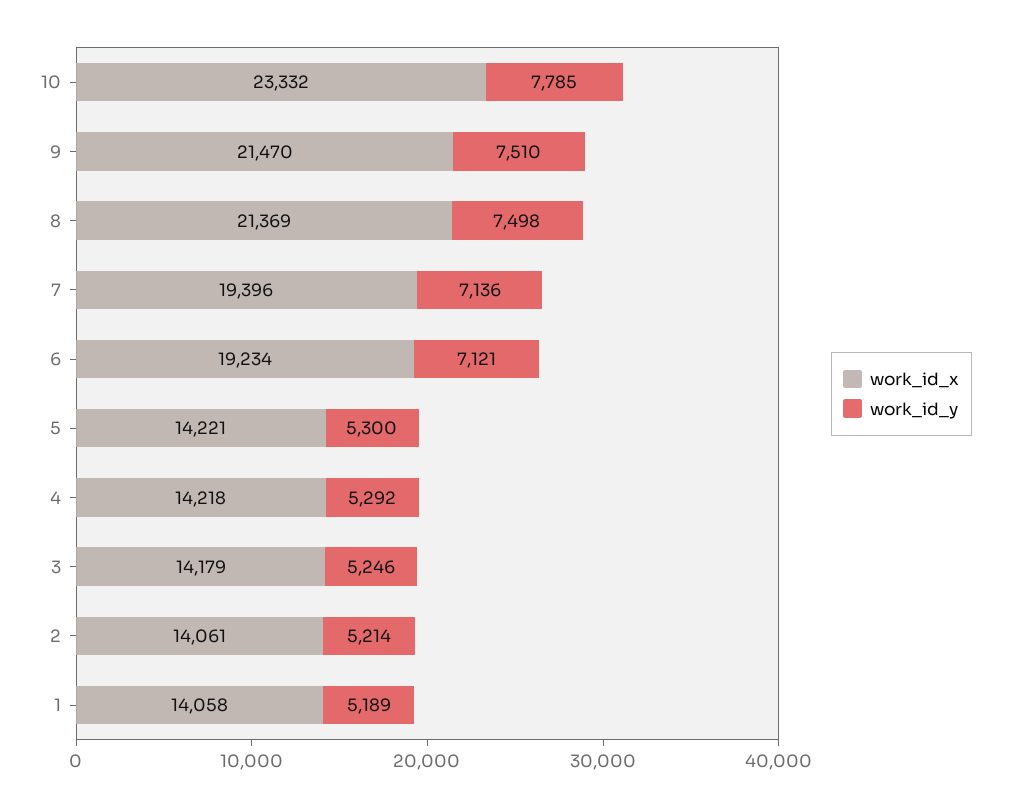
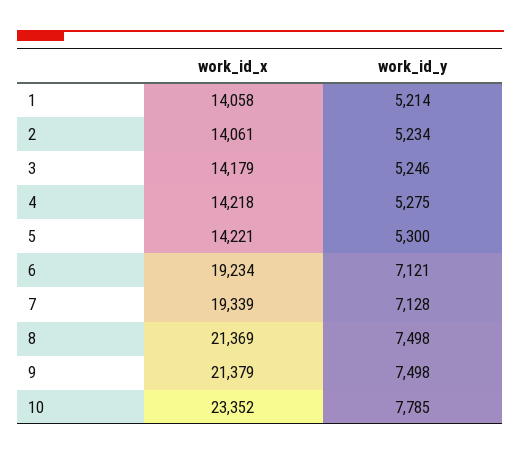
work_id_x, 10: 23332 -> 23352
work_id_x, 9: 21470 -> 21379
work_id_y, 9: 7510 -> 7498
work_id_x, 7: 19396 -> 19339
work_id_y, 7: 7136 -> 7128
work_id_y, 4: 5292 -> 5275
work_id_y, 2: 5214 -> 5234
work_id_y, 1: 5189 -> 5214

